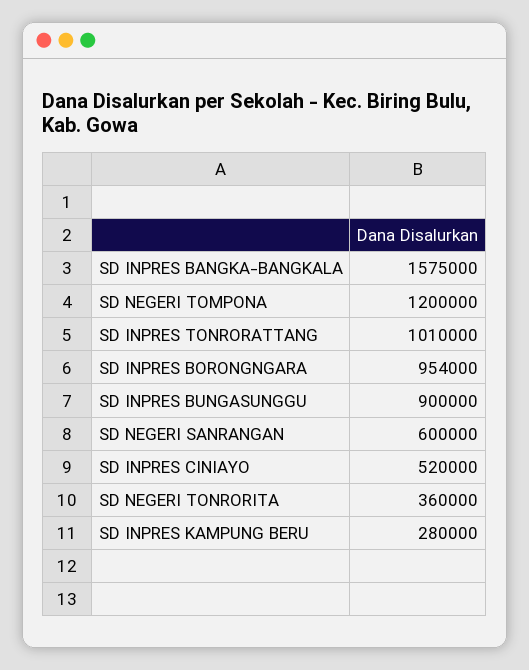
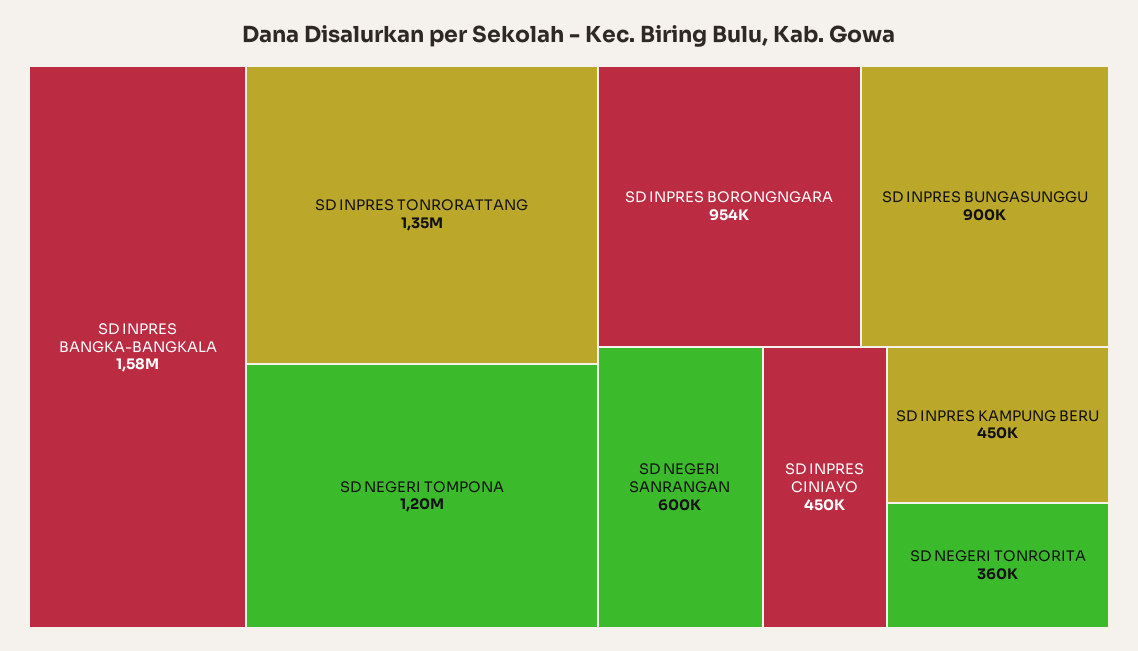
SD INPRES TONRORATTANG: 1010000 -> 1350000
SD INPRES CINIAYO: 520000 -> 450000
SD INPRES KAMPUNG BERU: 280000 -> 450000

